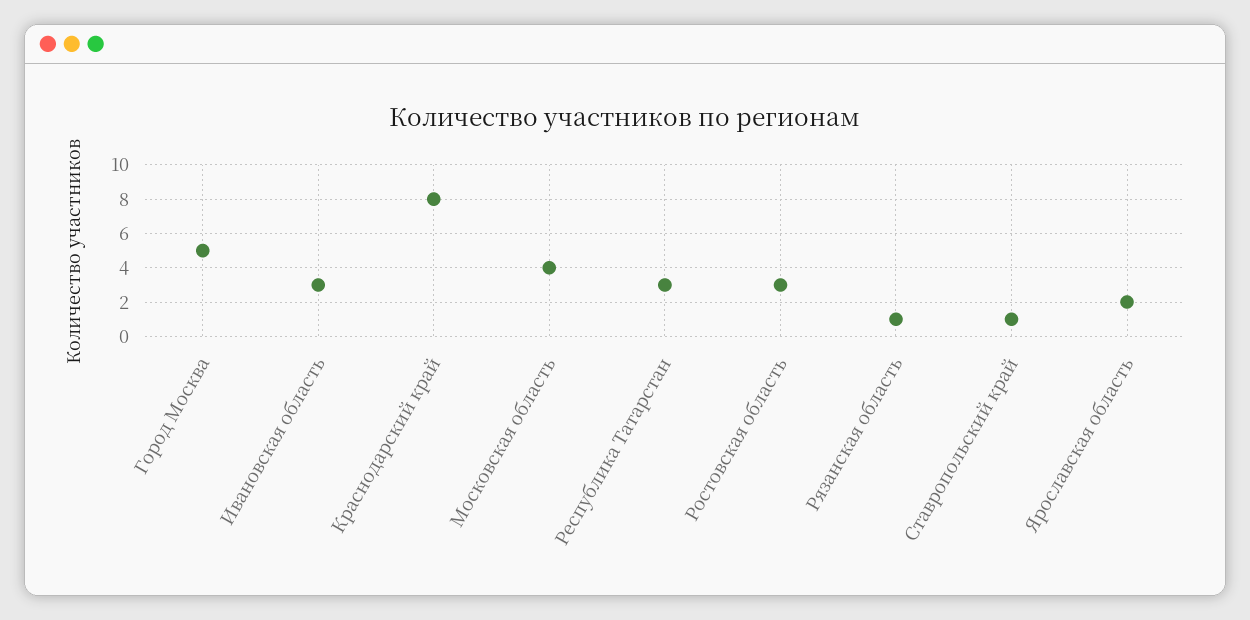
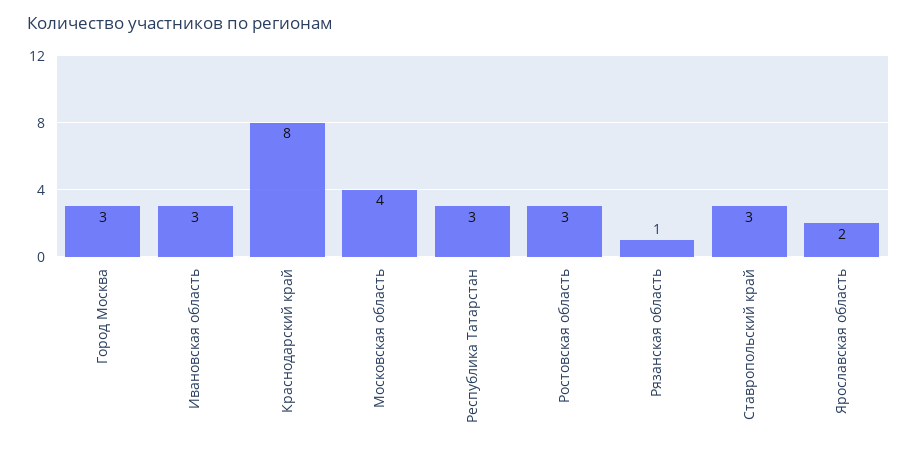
Город Москва: 5 -> 3
Ставропольский край: 1 -> 3

